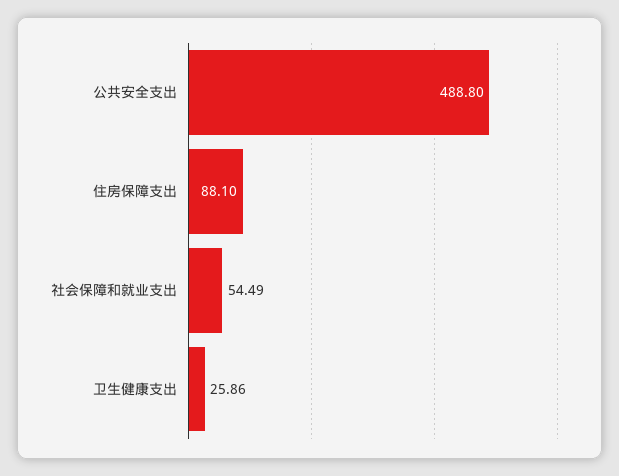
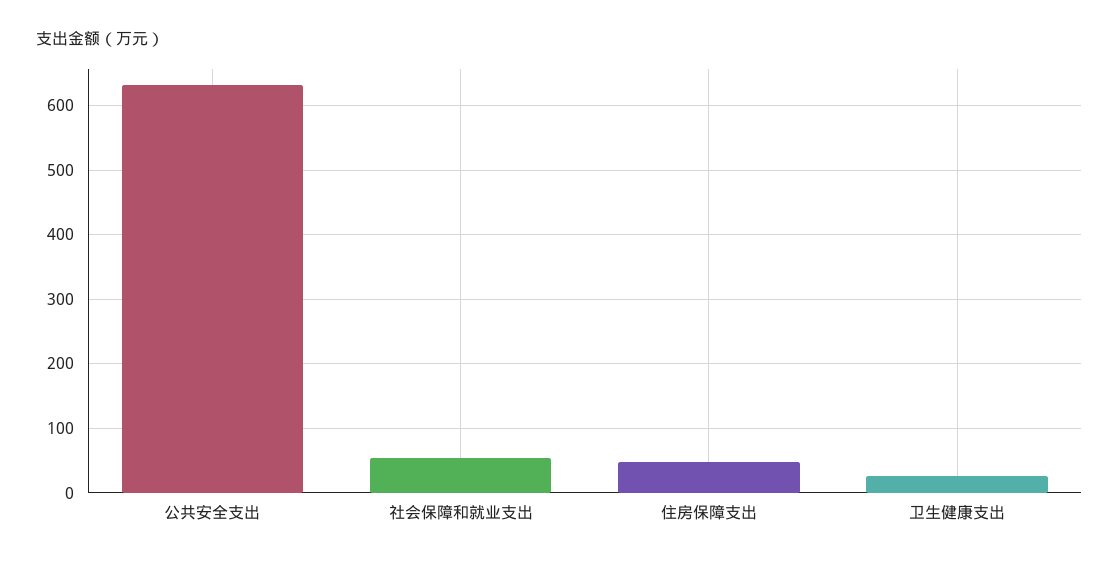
公共安全支出: 488.8 -> 630
住房保障支出: 88.1 -> 50

